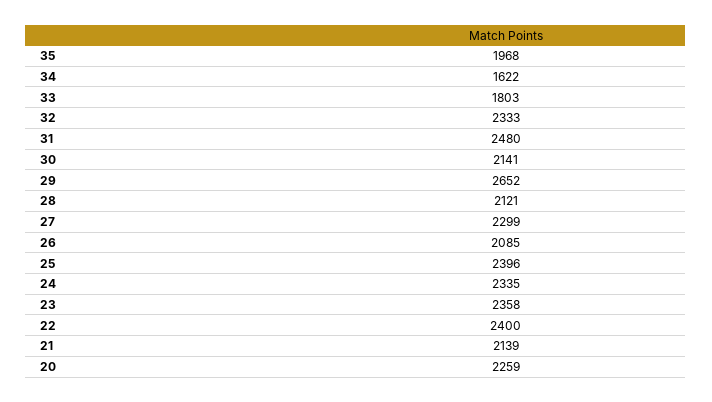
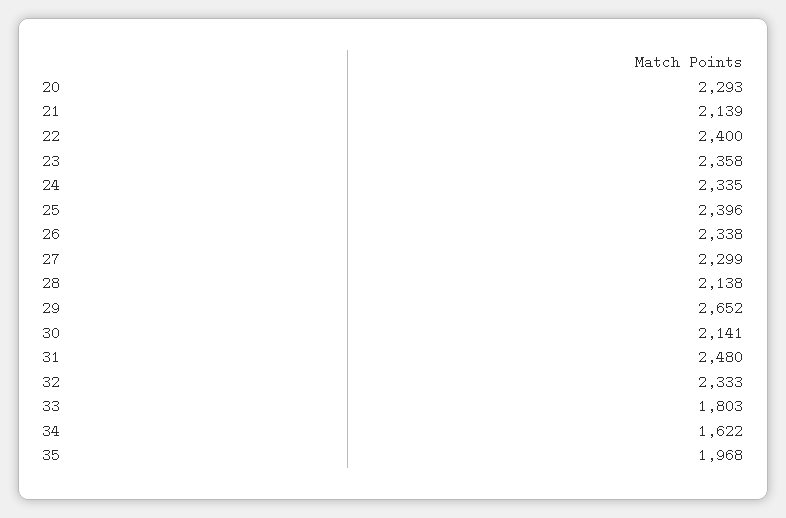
28: 2121 -> 2138
26: 2085 -> 2338
20: 2259 -> 2293

